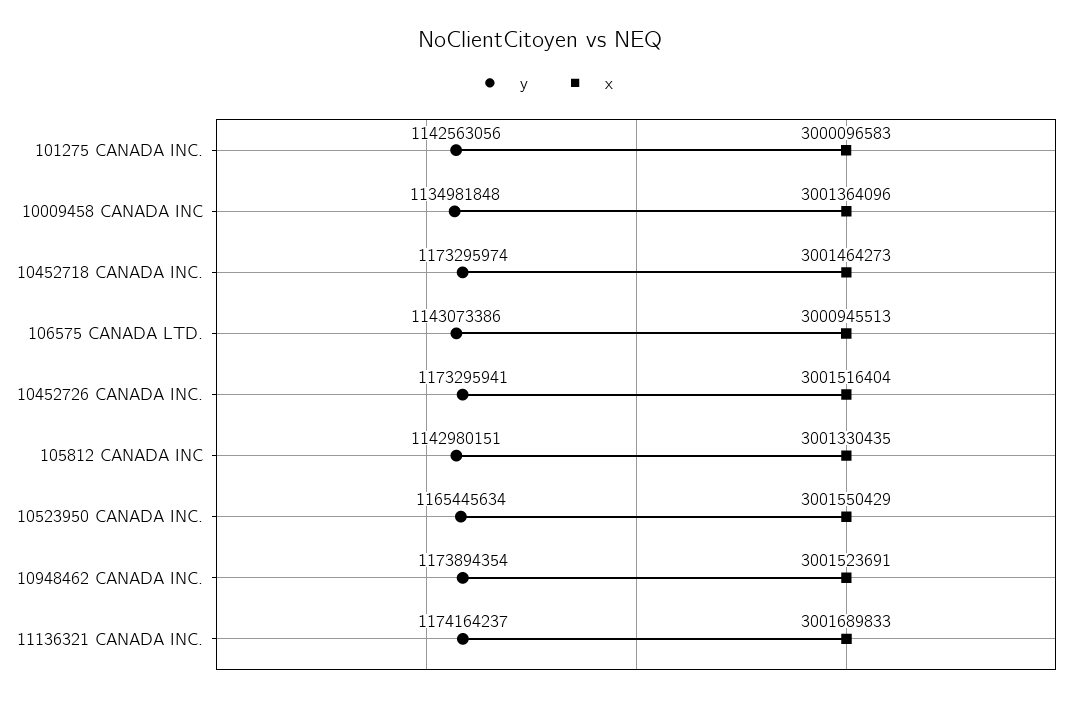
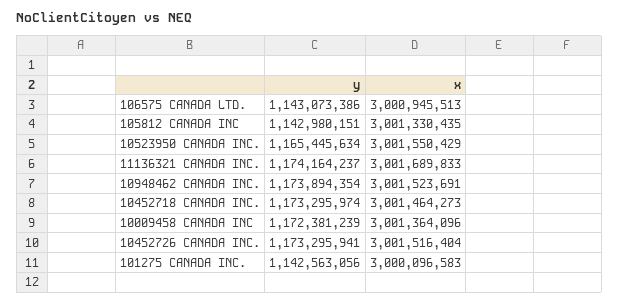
y, 10009458 CANADA INC: 1134981848 -> 1172381239

